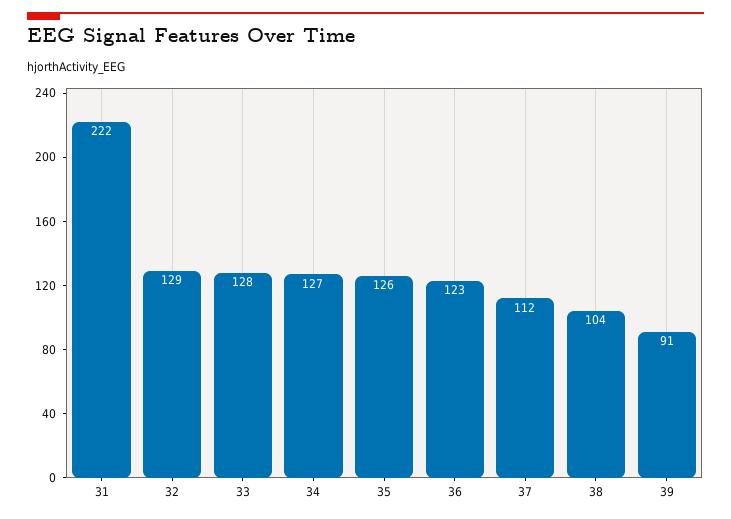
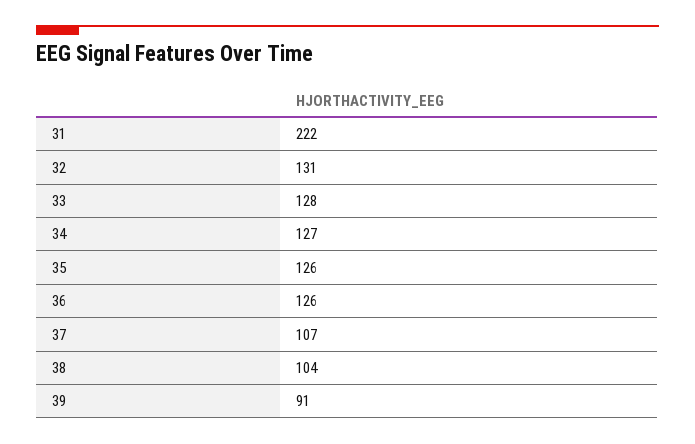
32: 129 -> 131
36: 123 -> 126
37: 112 -> 107

